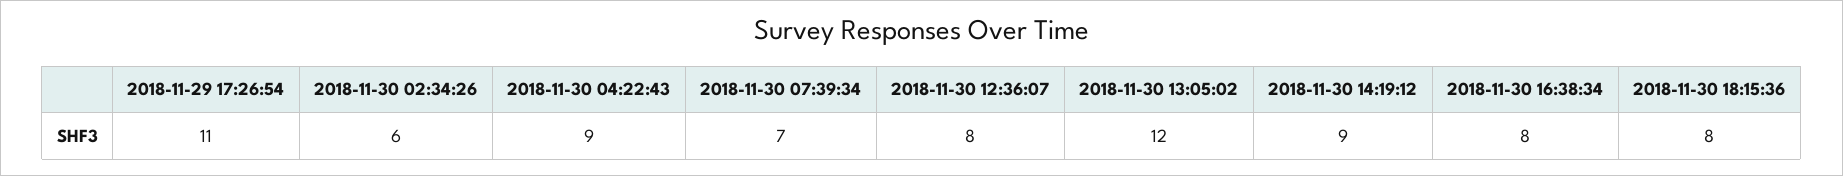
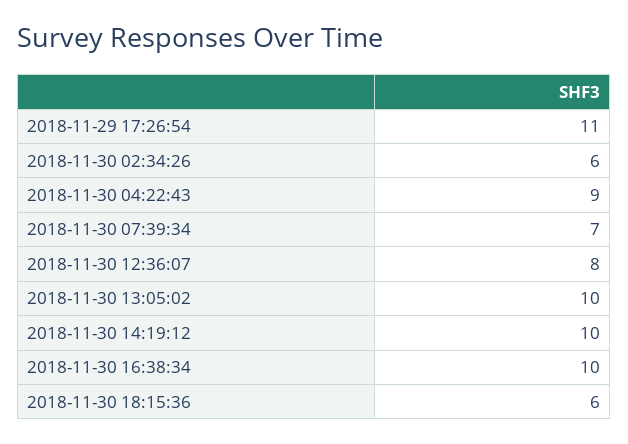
2018-11-30 13:05:02: 12 -> 10
2018-11-30 14:19:12: 9 -> 10
2018-11-30 16:38:34: 8 -> 10
2018-11-30 18:15:36: 8 -> 6

